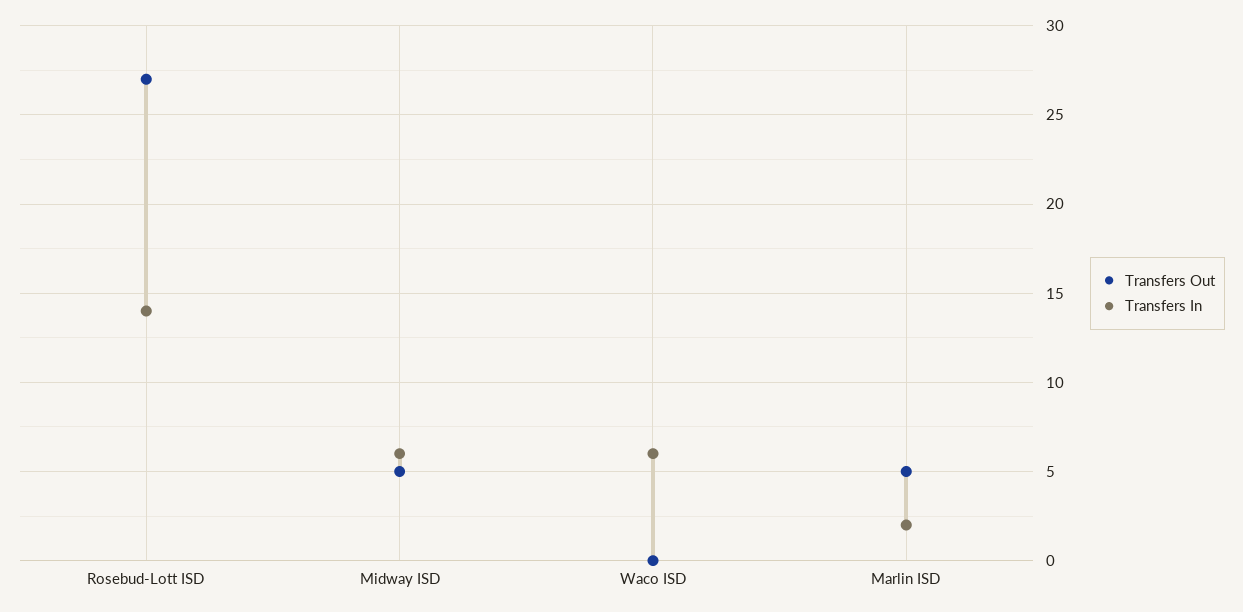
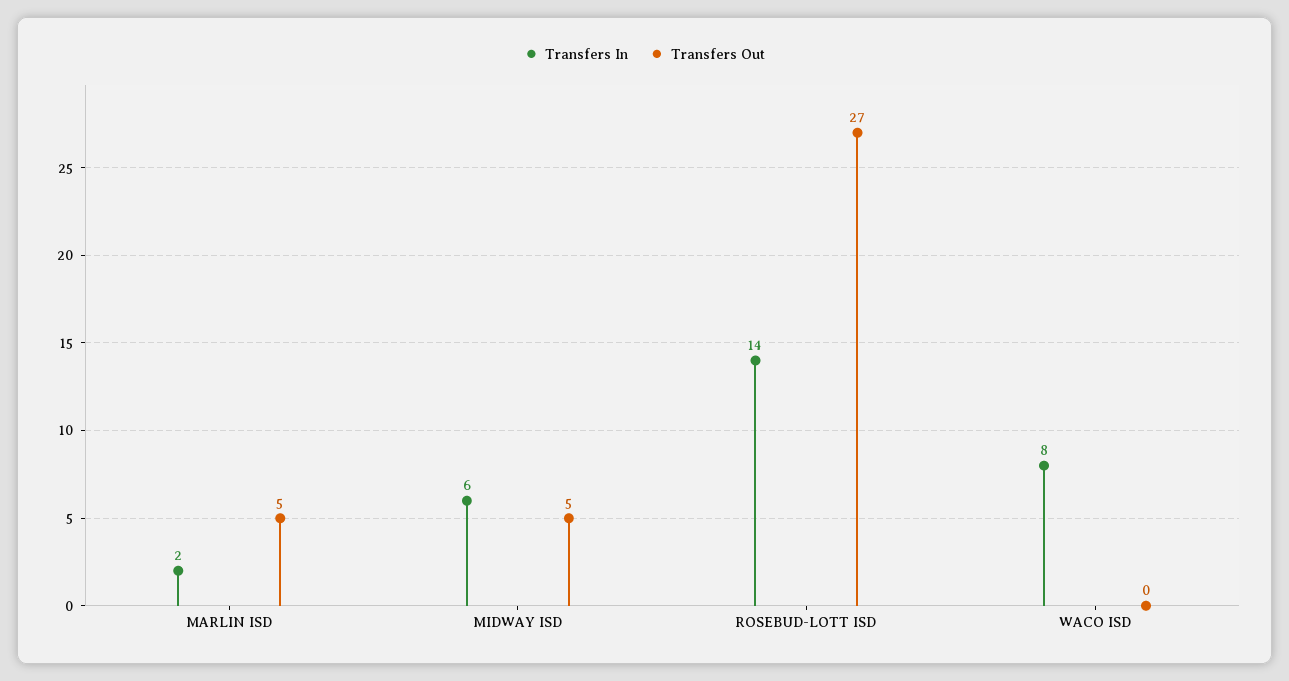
Transfers In, Waco ISD: 6 -> 8

